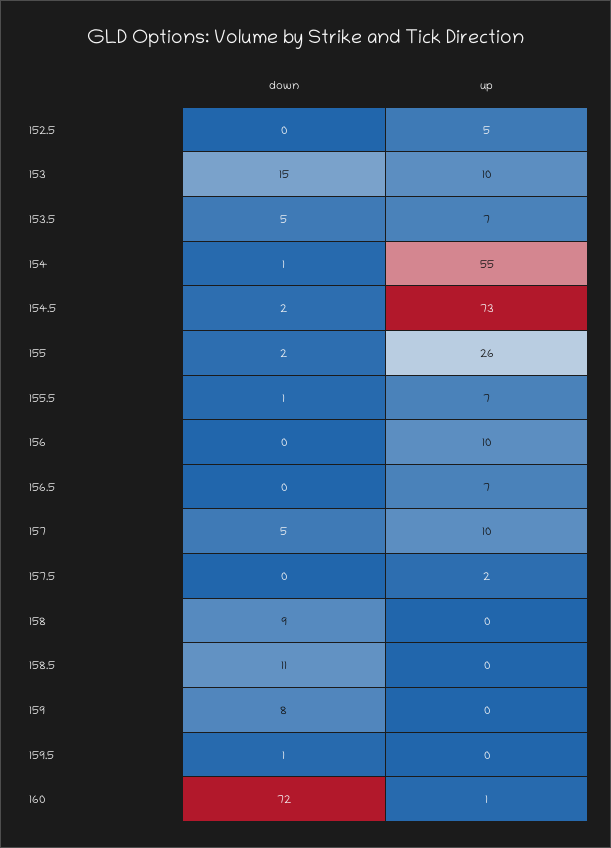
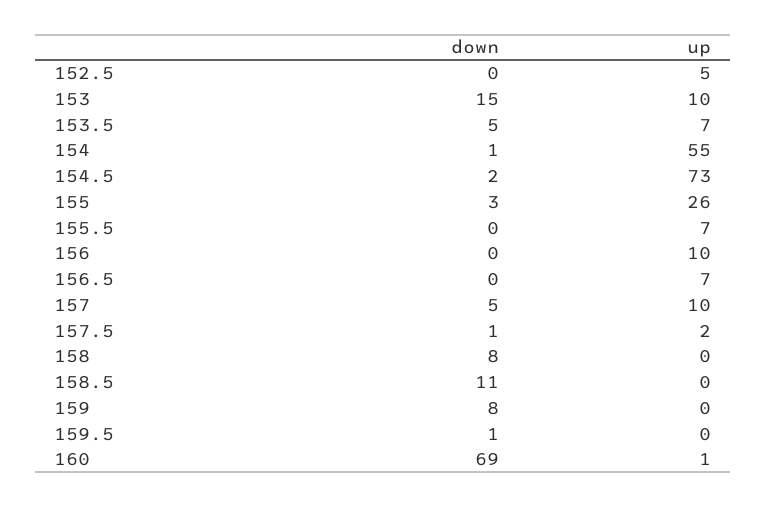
down, 155: 2 -> 3
down, 155.5: 1 -> 0
down, 157.5: 0 -> 1
down, 158: 9 -> 8
down, 160: 72 -> 69

